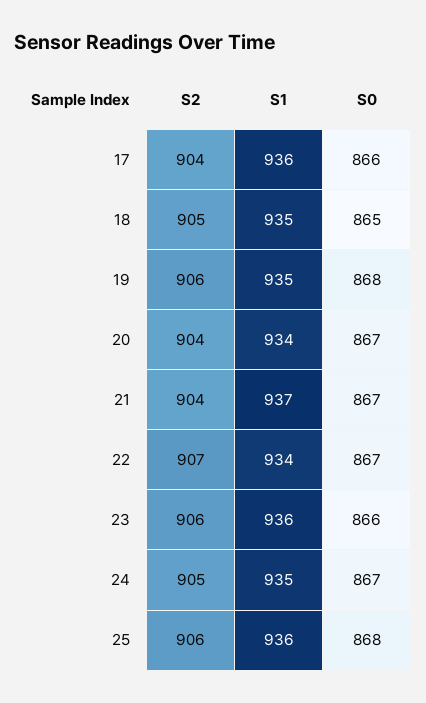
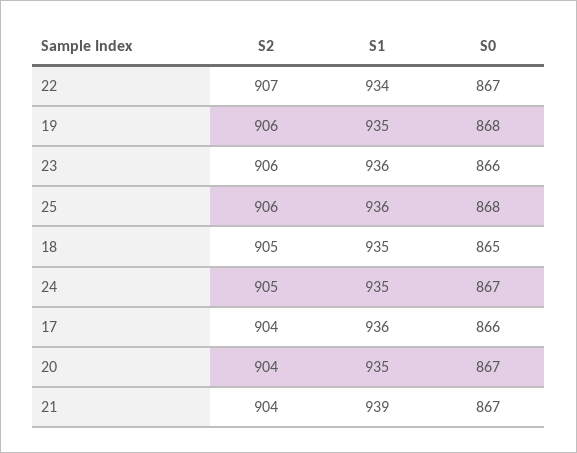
S1, 20: 934 -> 935
S1, 21: 937 -> 939

